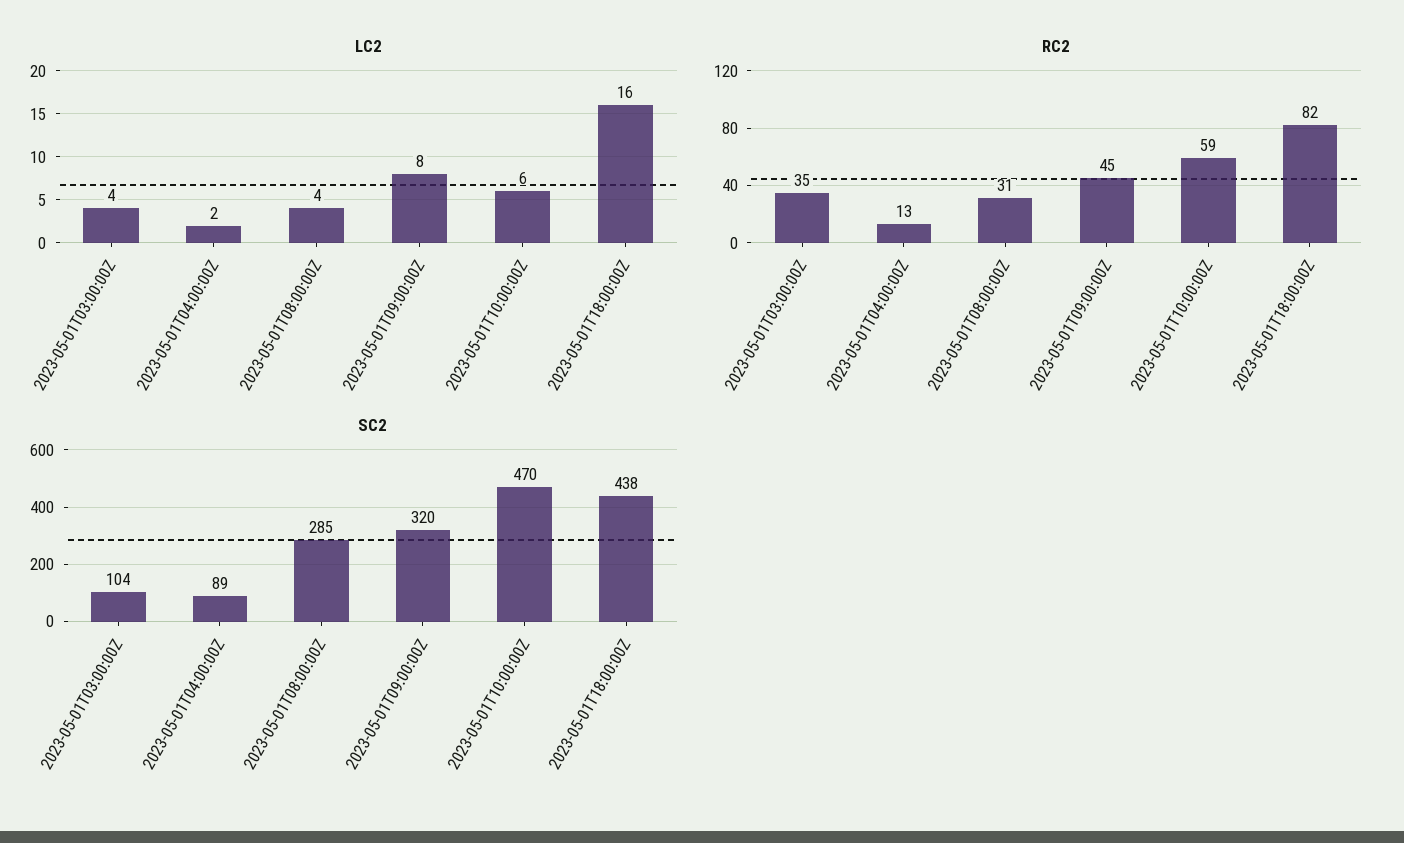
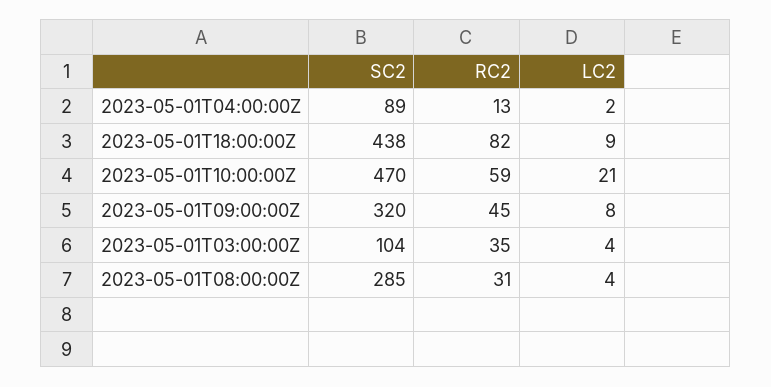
LC2, 2023-05-01T10:00:00Z: 6 -> 21
LC2, 2023-05-01T18:00:00Z: 16 -> 9

